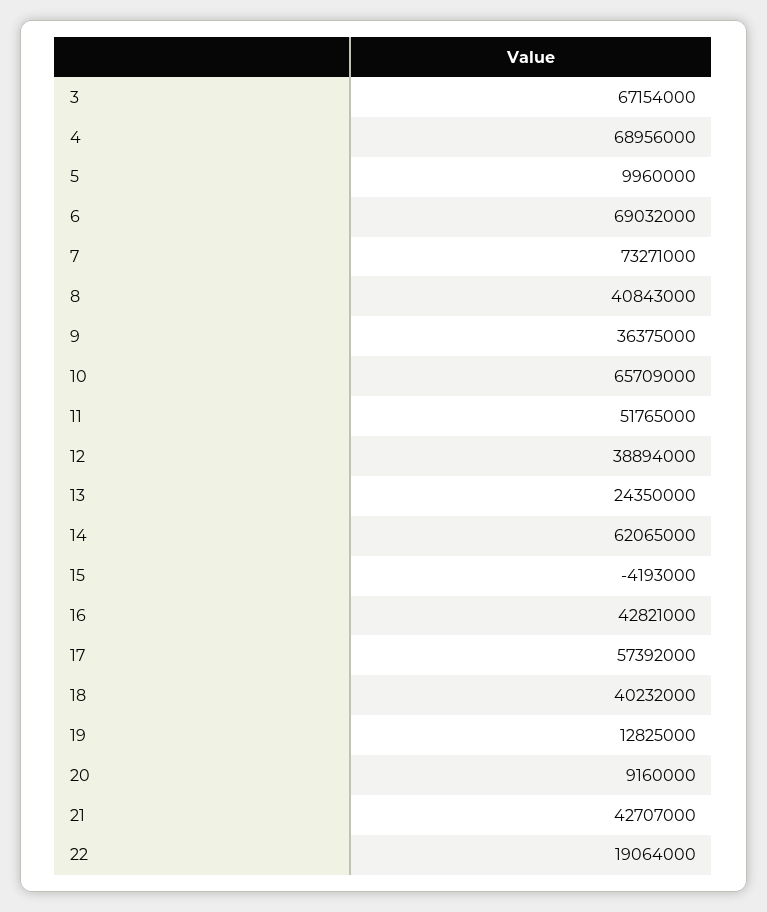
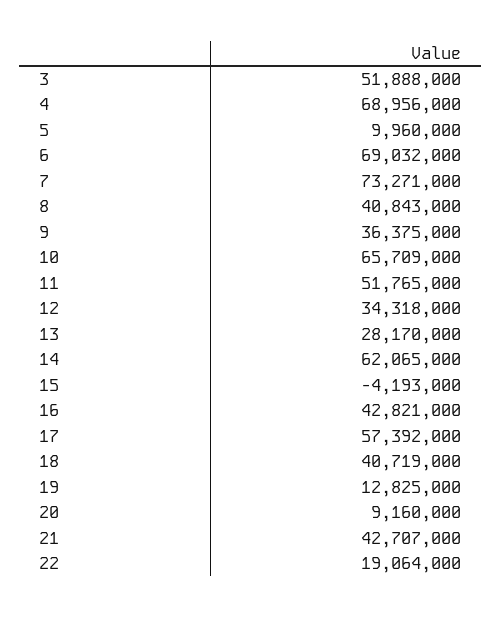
3: 67154000 -> 51888000
12: 38894000 -> 34318000
13: 24350000 -> 28170000
18: 40232000 -> 40719000

